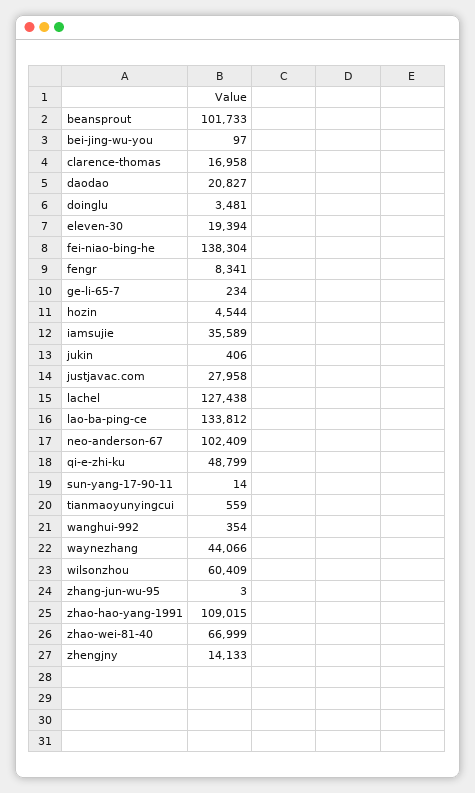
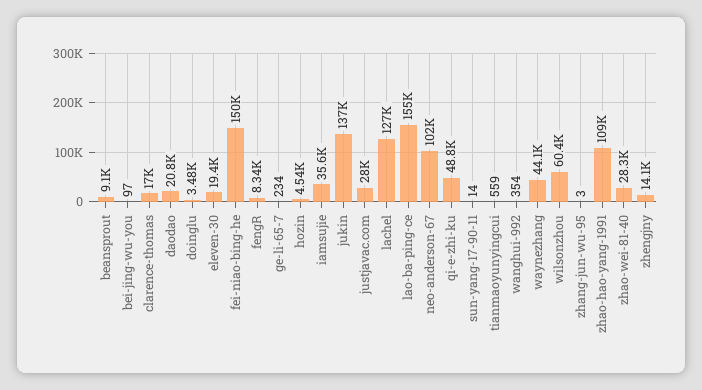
beansprout: 101733 -> 9100
fei-niao-bing-he: 138304 -> 150000
jukin: 406 -> 137000
lao-ba-ping-ce: 133812 -> 155000
zhao-wei-81-40: 66999 -> 28300

